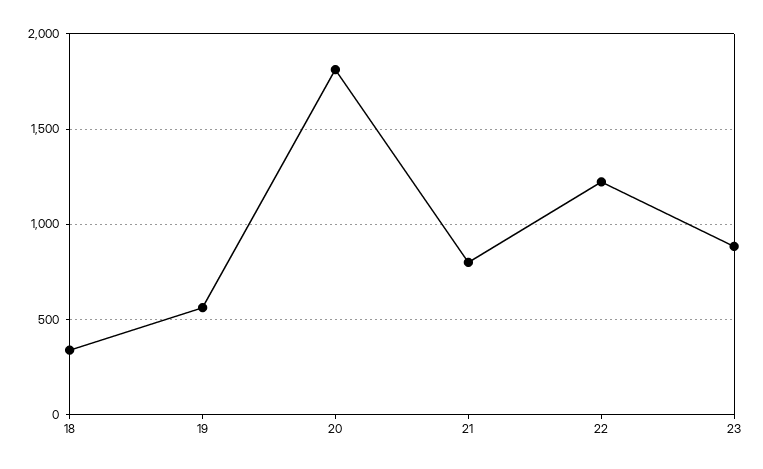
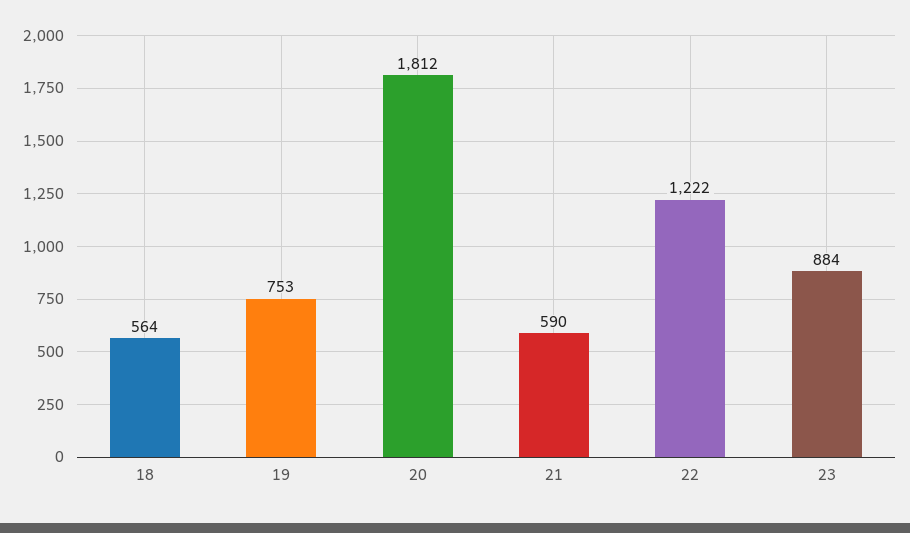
18: 350 -> 564
19: 550 -> 753
21: 800 -> 590

